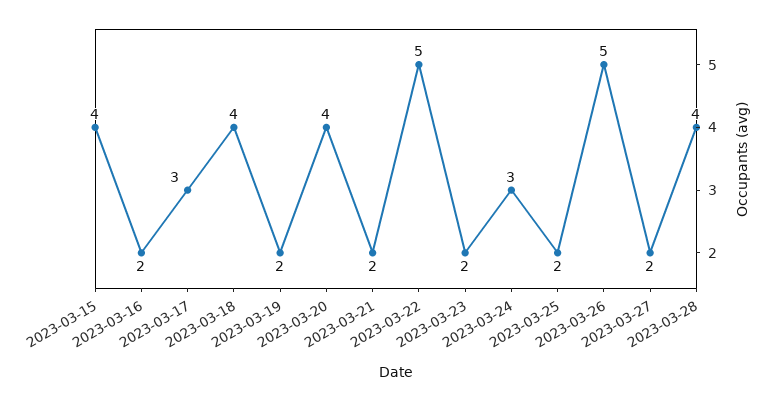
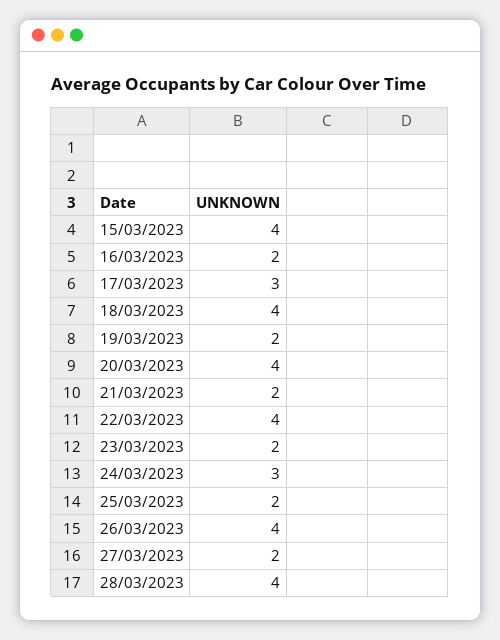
2023-03-22: 5 -> 4
2023-03-26: 5 -> 4

